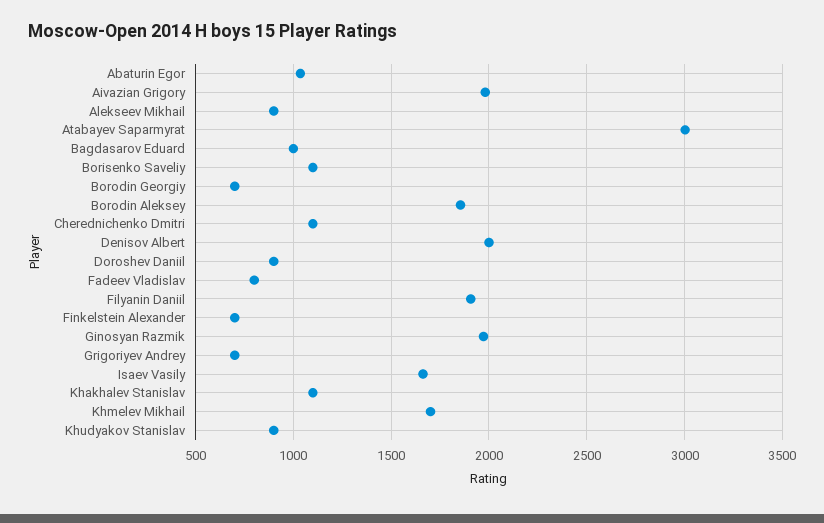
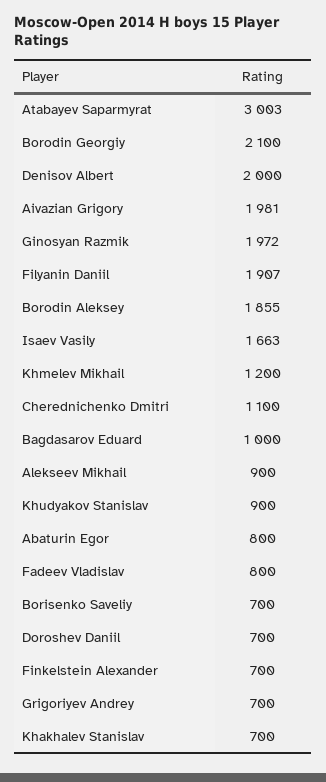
Abaturin Egor: 1050 -> 800
Borisenko Saveliy: 1100 -> 700
Borodin Georgiy: 700 -> 2100
Doroshev Daniil: 900 -> 700
Khakhalev Stanislav: 1100 -> 700
Khmelev Mikhail: 1700 -> 1200

